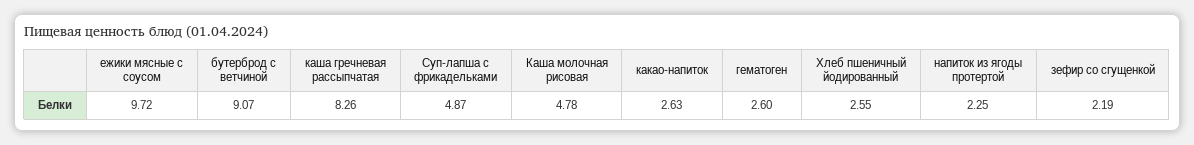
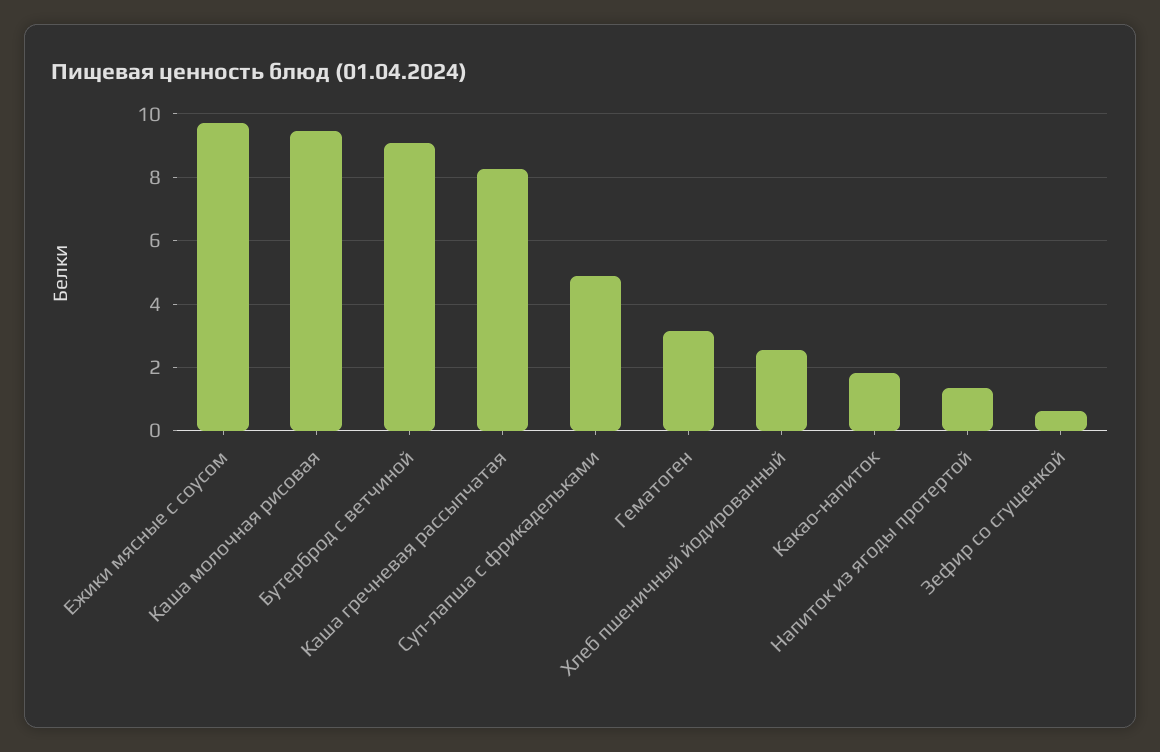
Каша молочная рисовая: 4.78 -> 9.4
какао-напиток: 2.63 -> 1.8
гематоген: 2.6 -> 3.2
напиток из ягоды протертой: 2.25 -> 1.4
зефир со сгущенкой: 2.19 -> 0.6

